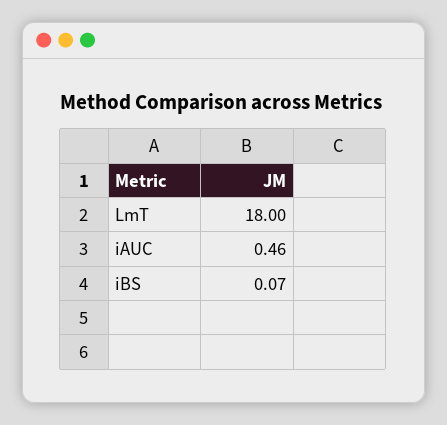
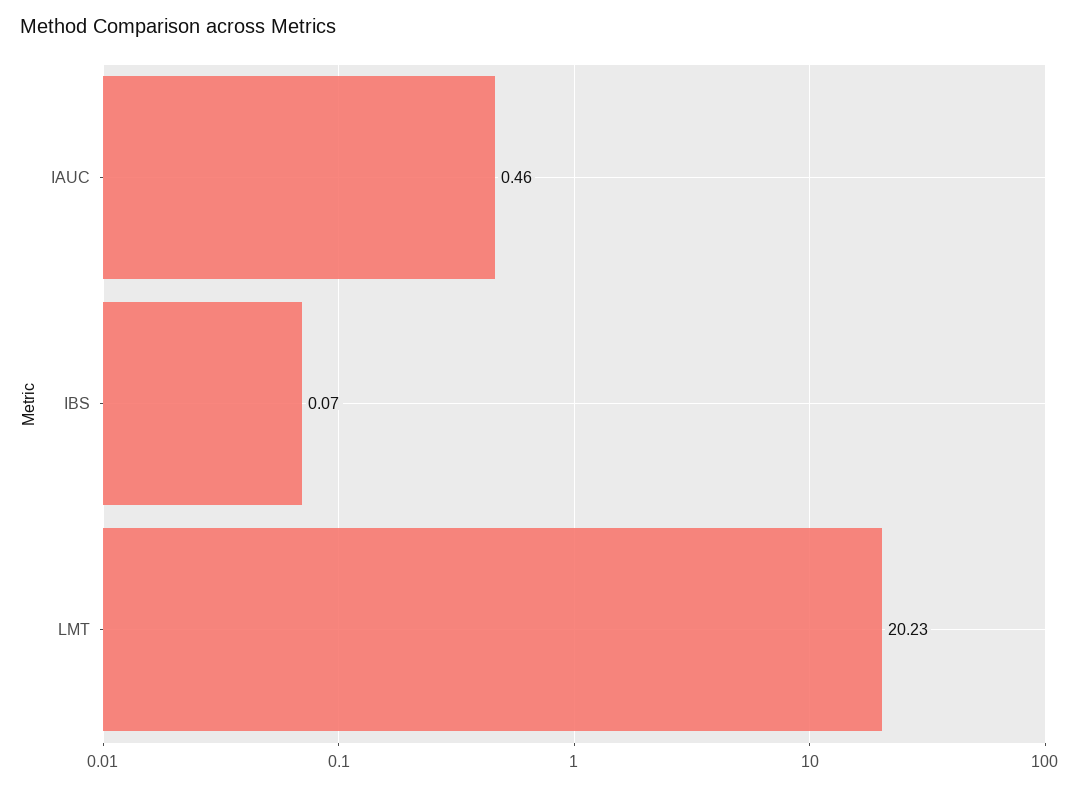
LmT: 18 -> 20.23

